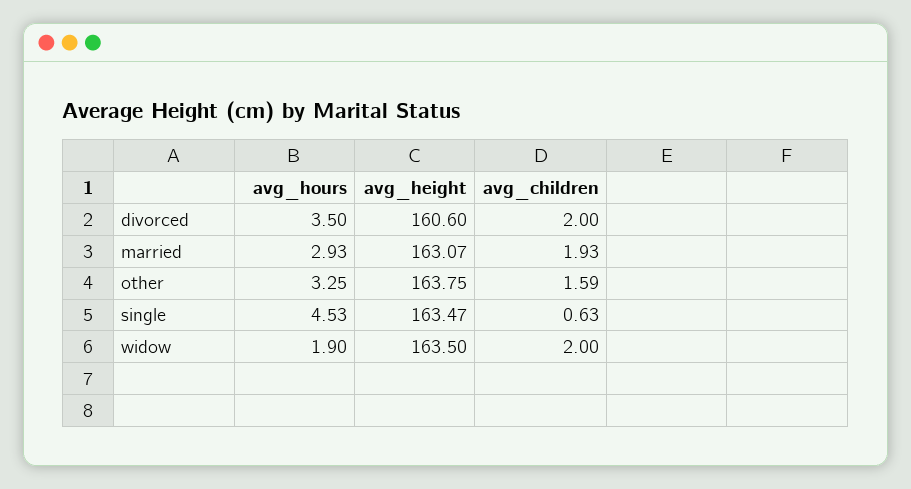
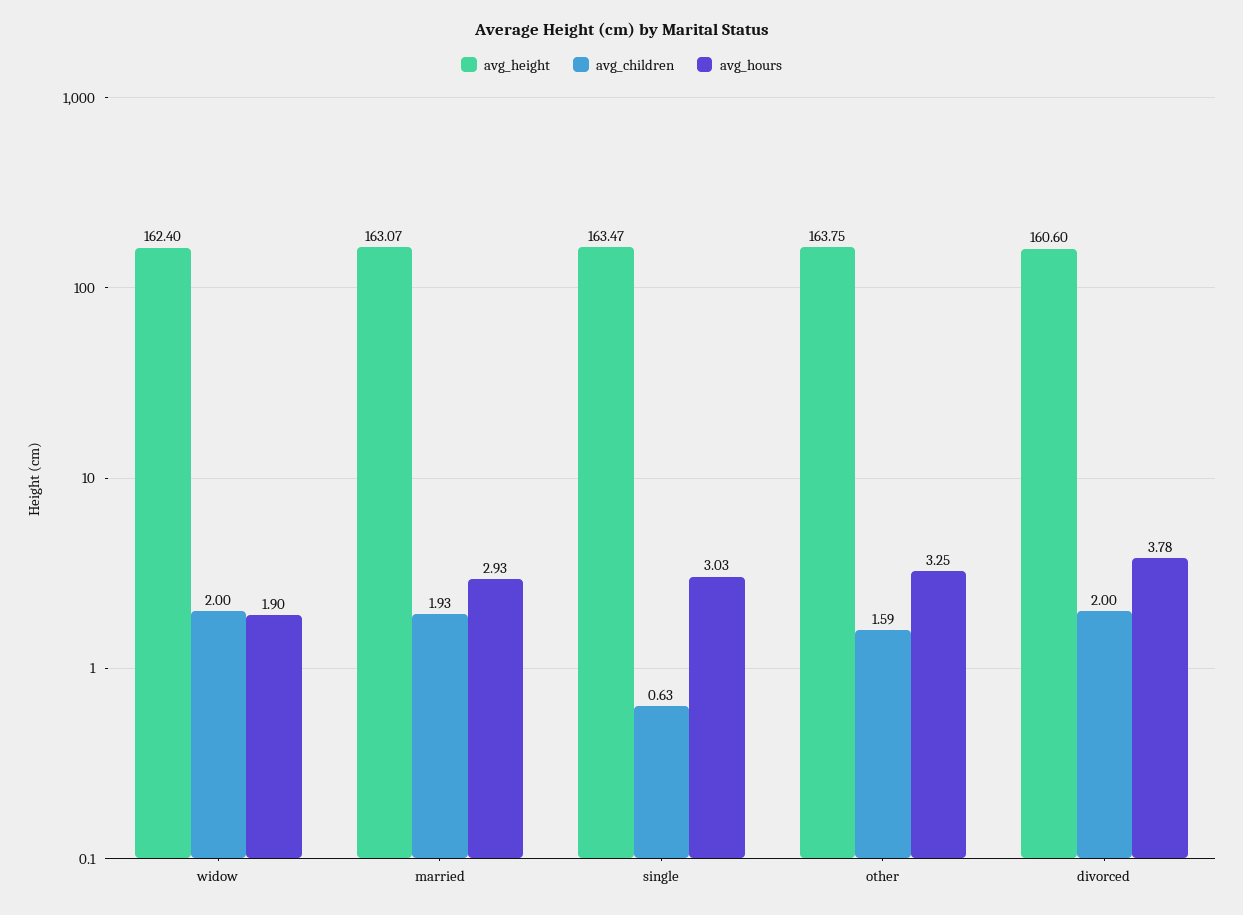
avg_hours, divorced: 3.5 -> 3.78
avg_hours, single: 4.53 -> 3.03
avg_height, widow: 163.5 -> 162.4

